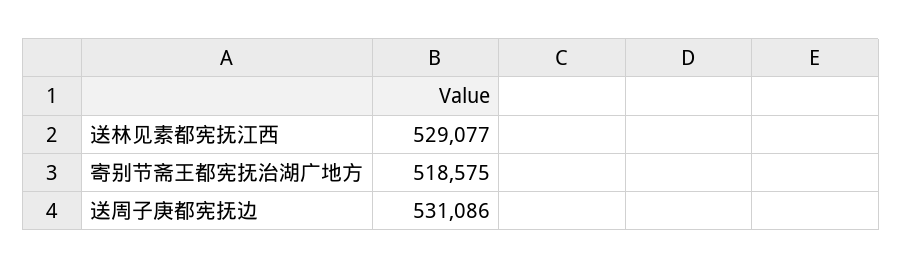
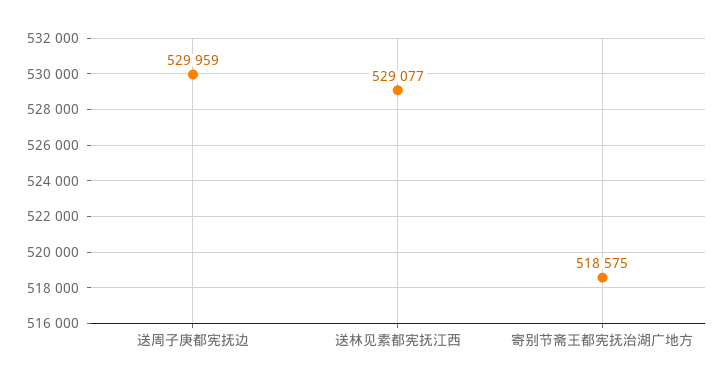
送周子庚都宪抚边: 531086 -> 529959

